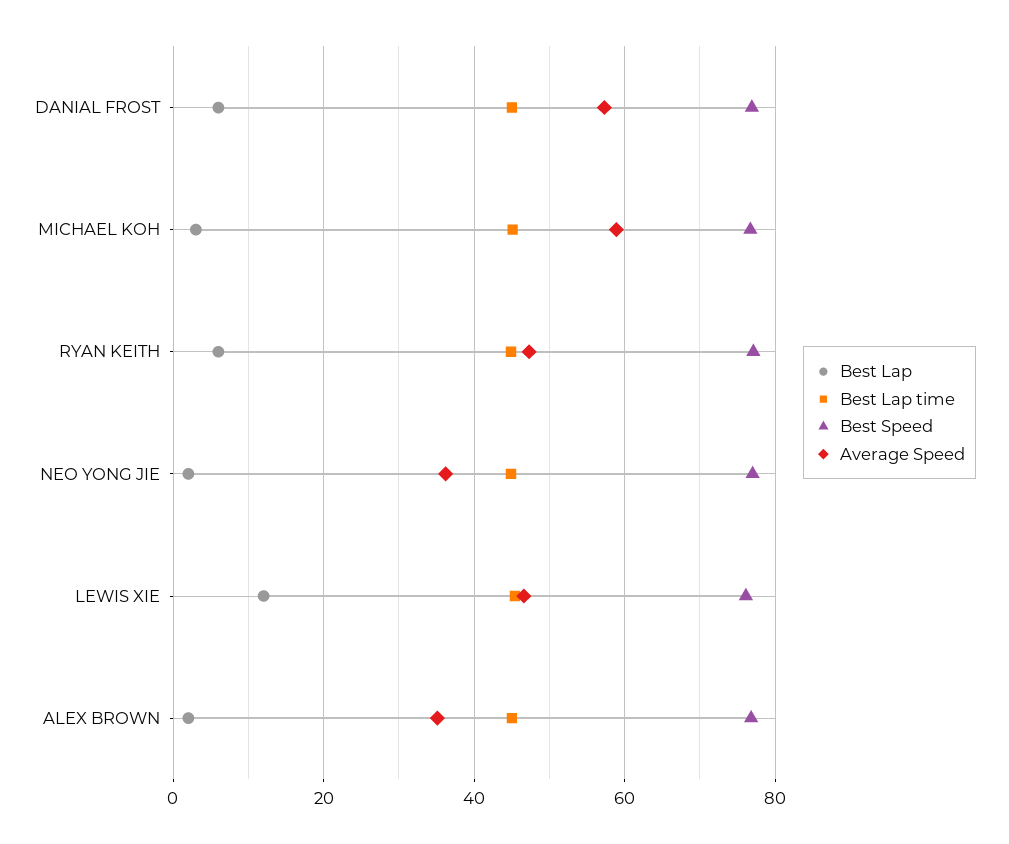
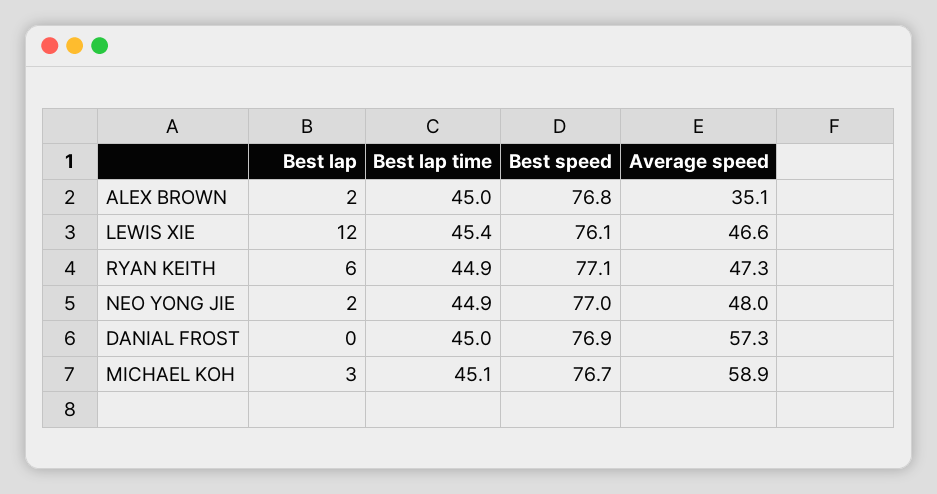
Best Lap, DANIAL FROST: 6 -> 0
Average Speed, NEO YONG JIE: 36 -> 48

